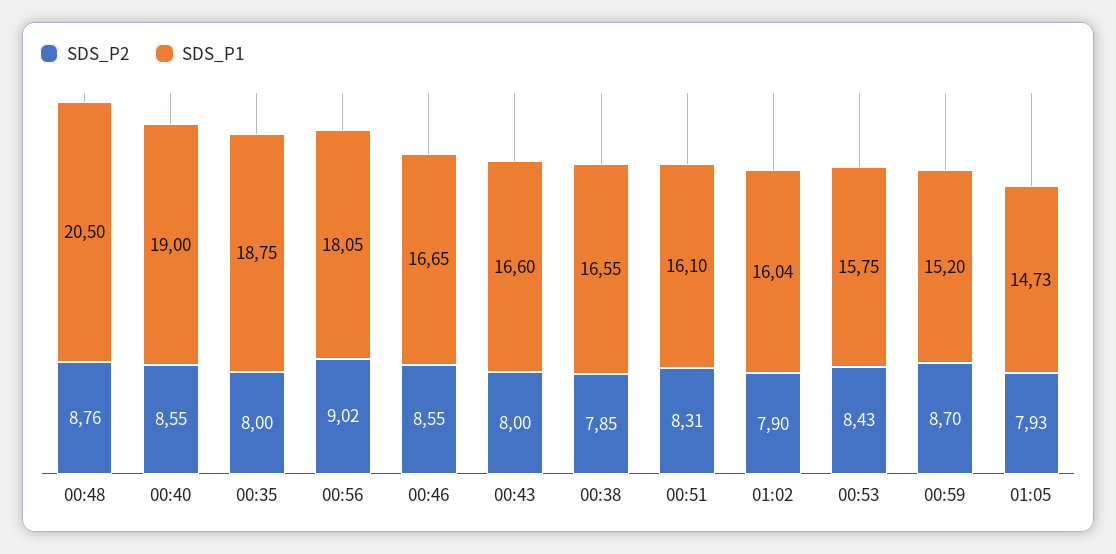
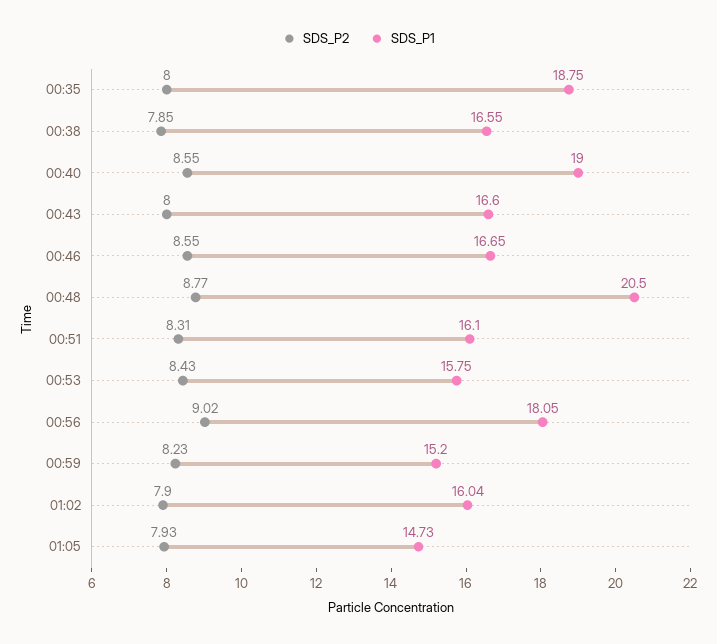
SDS_P2, 00:48: 8.76 -> 8.77
SDS_P2, 00:59: 8.7 -> 8.23

